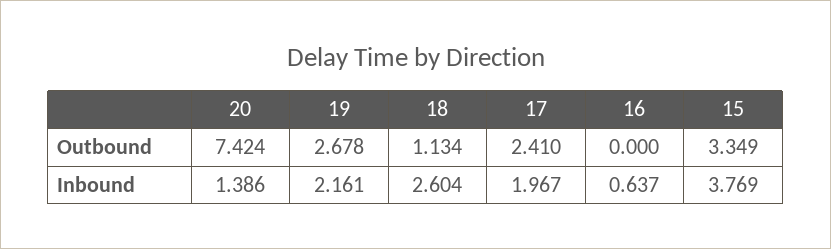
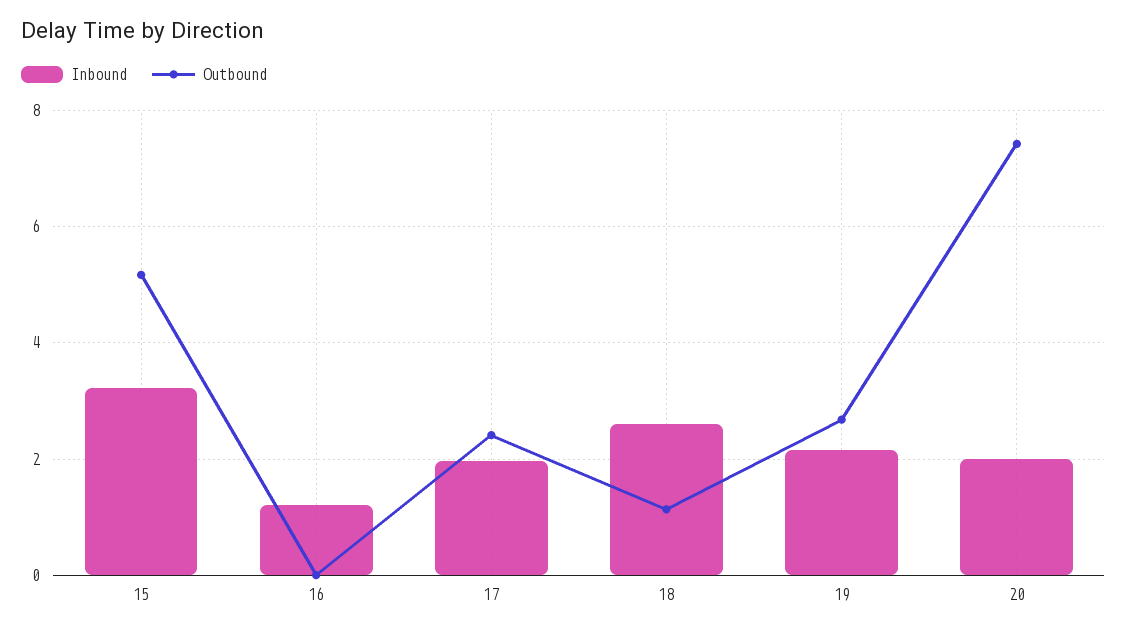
Outbound, 15: 3.349 -> 5.2
Inbound, 20: 1.386 -> 2
Inbound, 16: 0.637 -> 1.2
Inbound, 15: 3.769 -> 3.2

